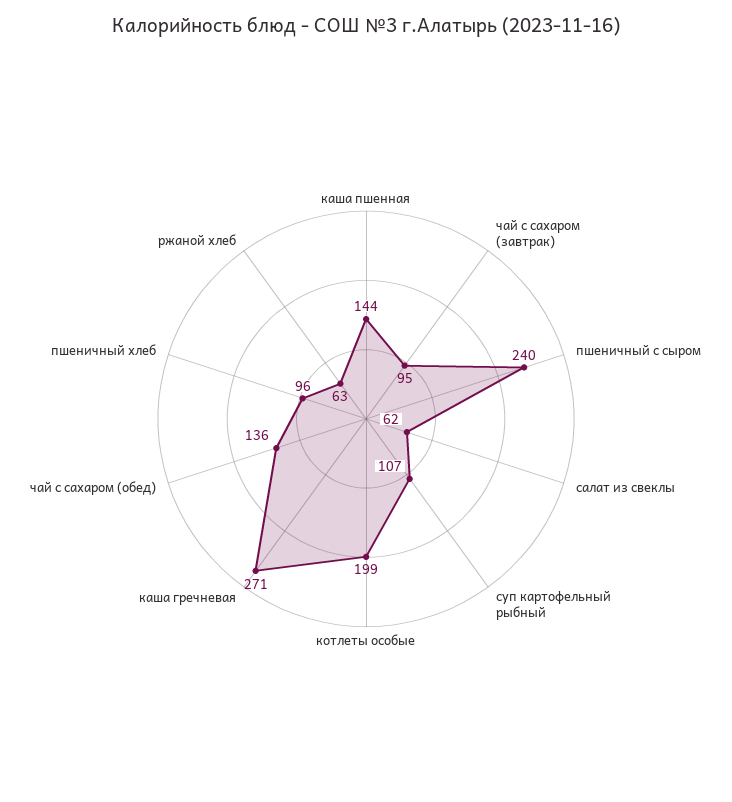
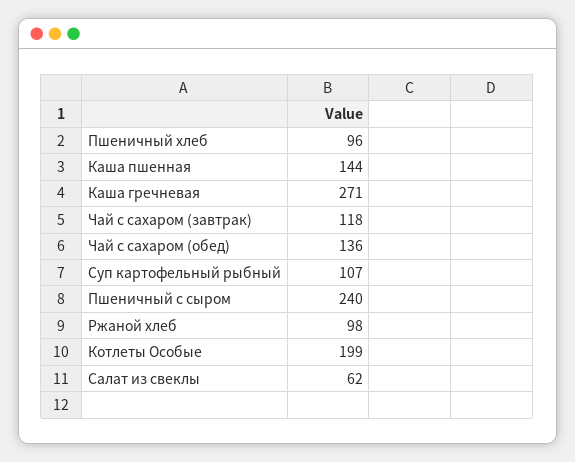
чай с сахаром (завтрак): 95 -> 118
ржаной хлеб: 63 -> 98

